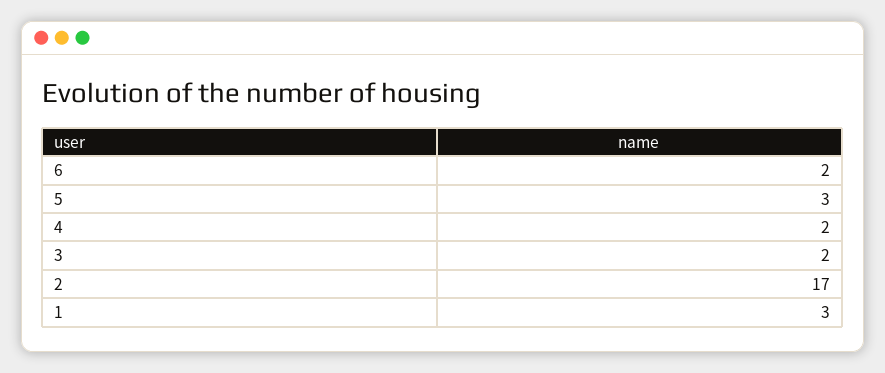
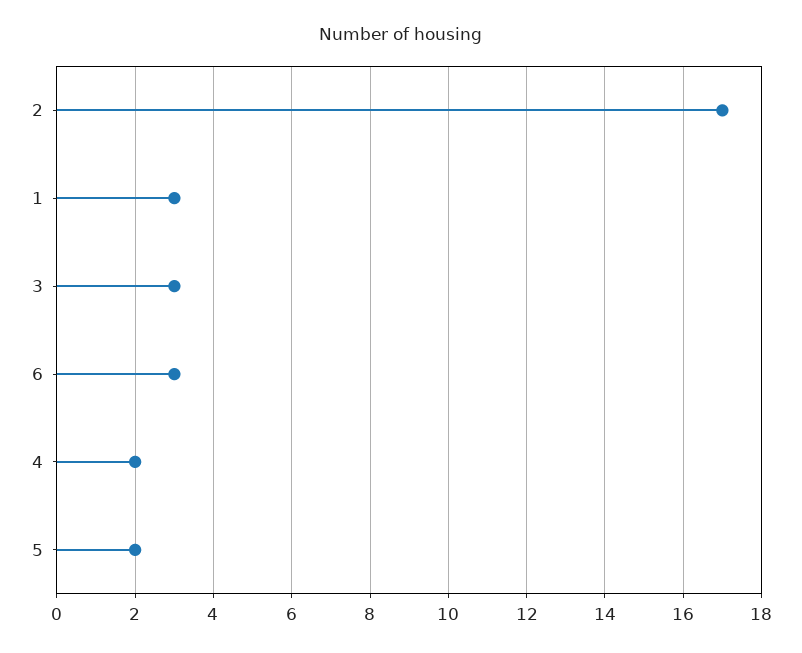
6: 2 -> 3
5: 3 -> 2
3: 2 -> 3

